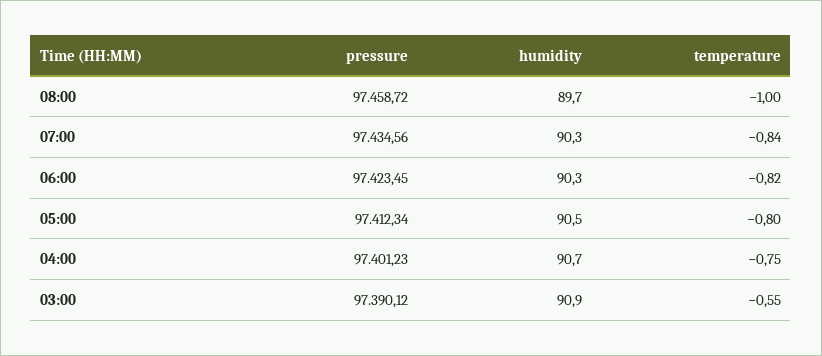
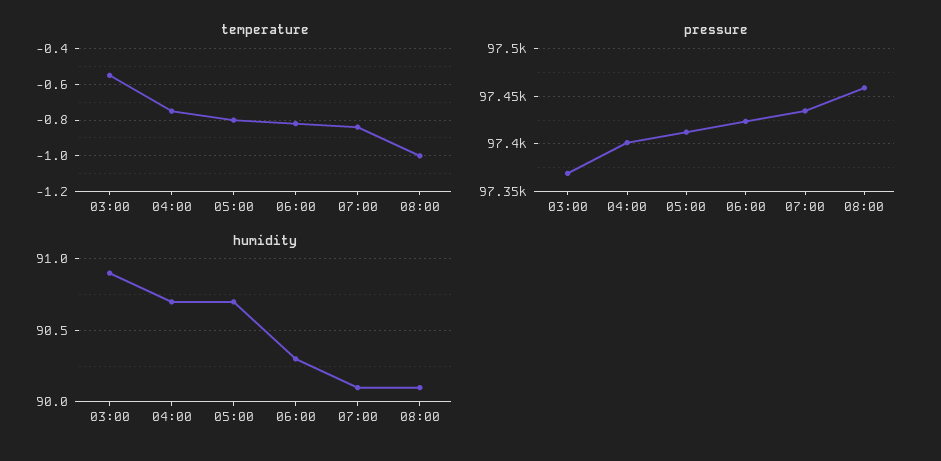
humidity, 08:00: 89.7 -> 90.1
humidity, 07:00: 90.3 -> 90.1
humidity, 05:00: 90.5 -> 90.7
pressure, 03:00: 97390.12 -> 97370

